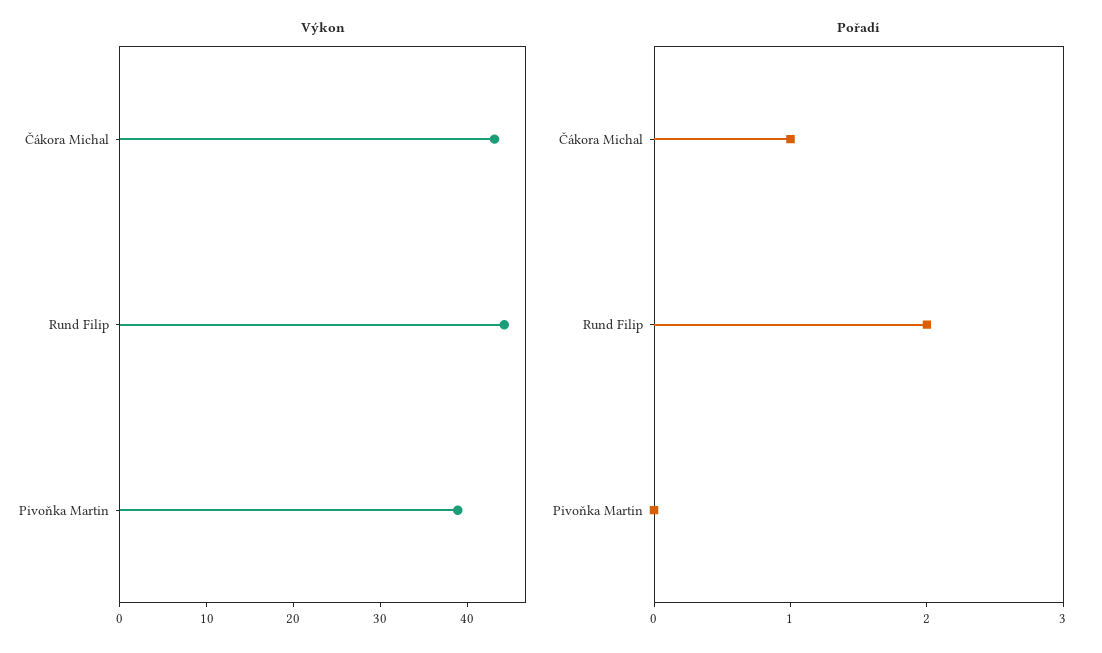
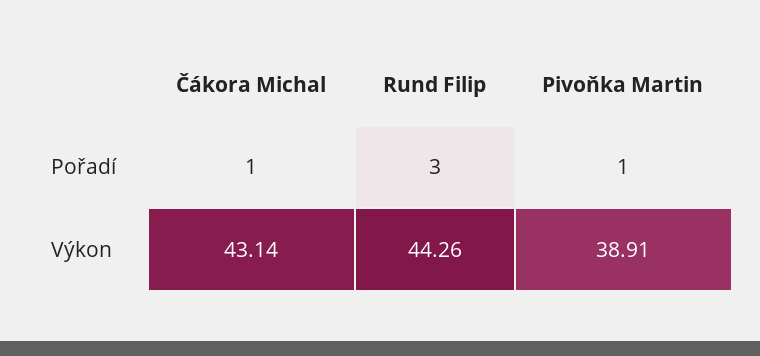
Pořadí, Rund Filip: 2 -> 3
Pořadí, Pivoňka Martin: 0 -> 1

